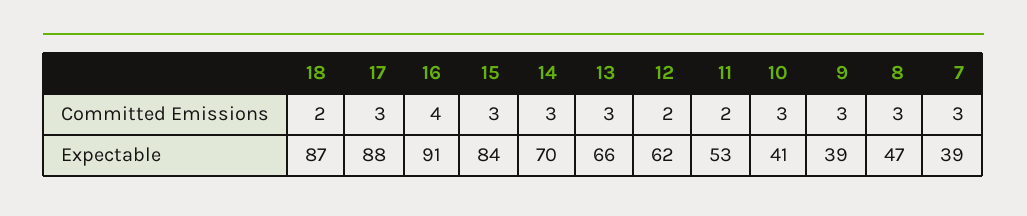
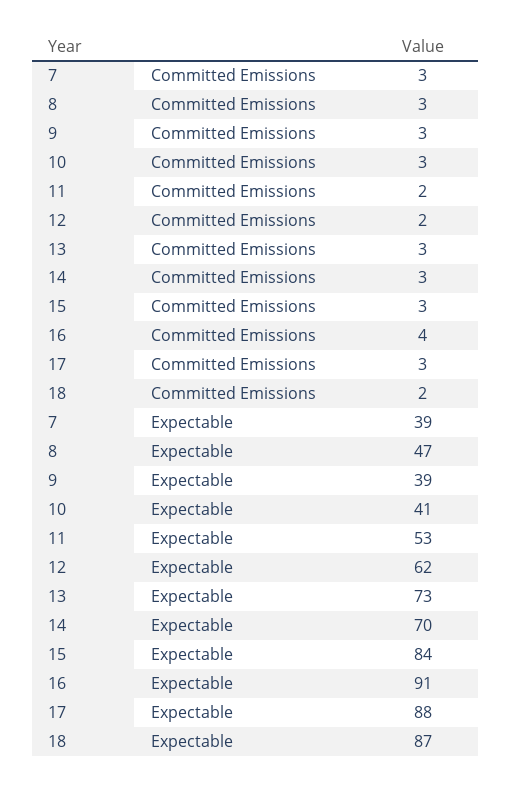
13, Expectable: 66 -> 73

